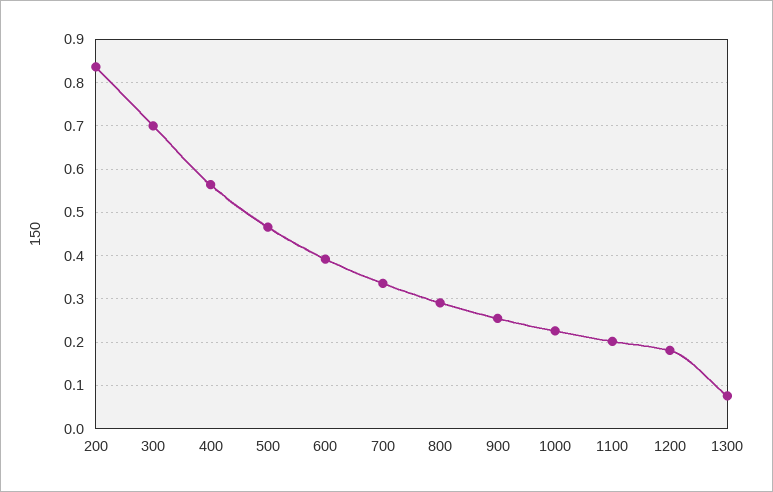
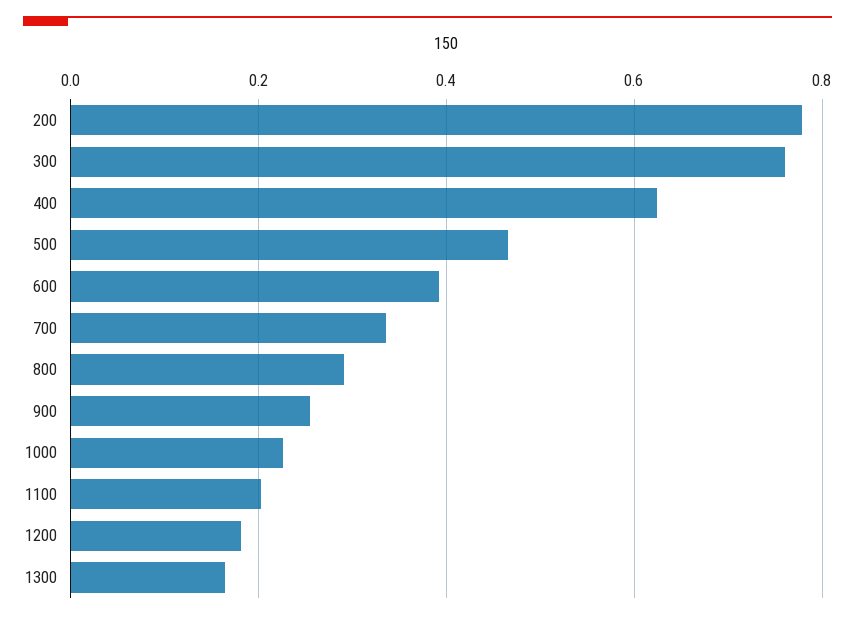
200: 0.84 -> 0.78
300: 0.7 -> 0.76
400: 0.56 -> 0.62
1300: 0.08 -> 0.16

